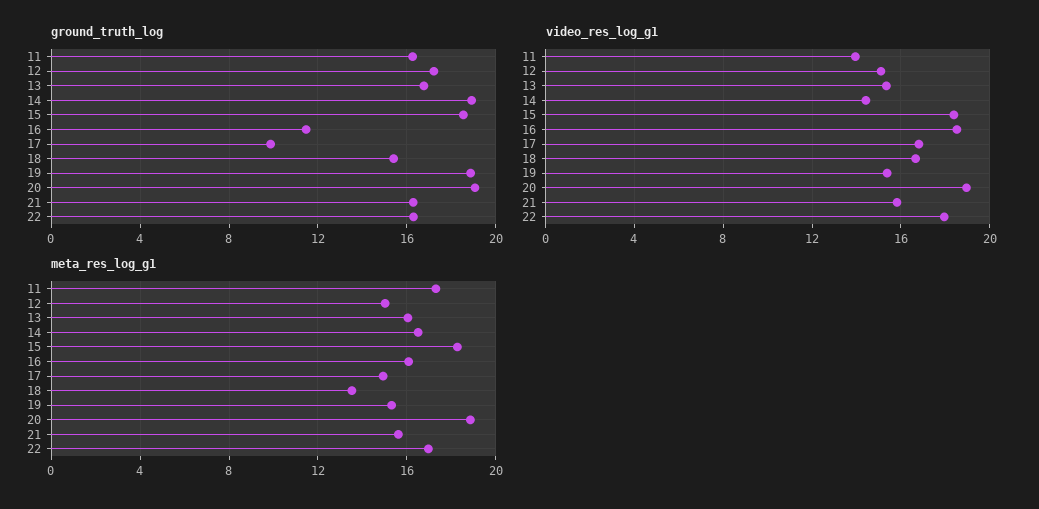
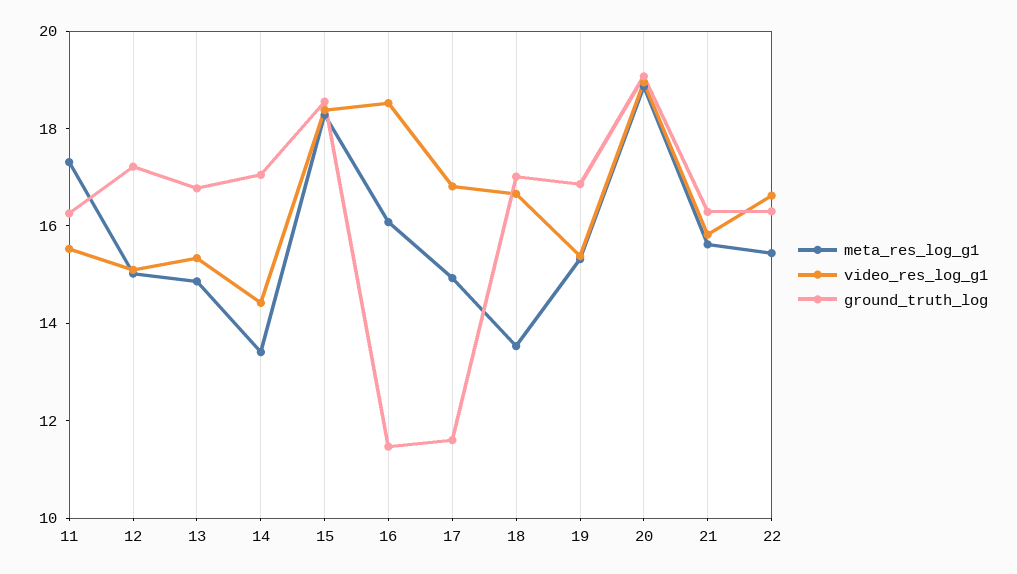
ground_truth_log, 14: 19 -> 17
ground_truth_log, 17: 10 -> 11.5
ground_truth_log, 18: 15.5 -> 17
ground_truth_log, 19: 19 -> 17
video_res_log_g1, 11: 14 -> 15.5
video_res_log_g1, 22: 18 -> 16.5
meta_res_log_g1, 13: 16 -> 15
meta_res_log_g1, 14: 16.5 -> 13.5
meta_res_log_g1, 22: 17 -> 15.5

